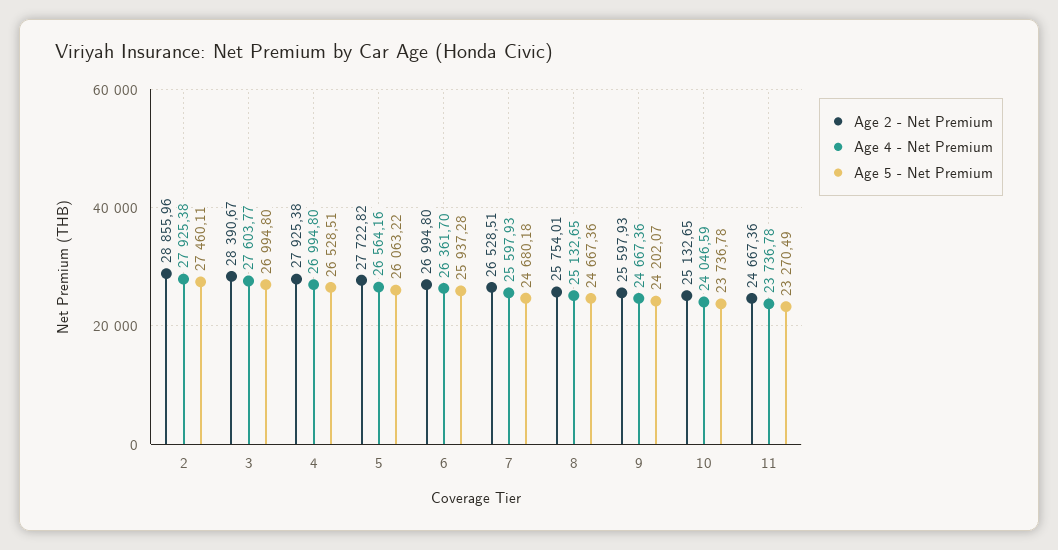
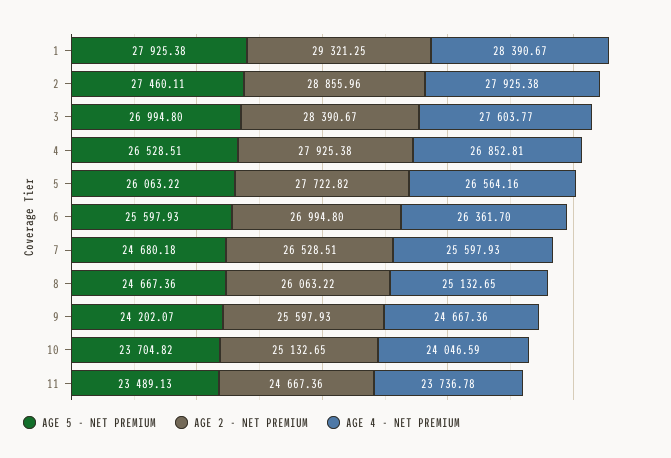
Age 4 - Net Premium, 4: 26994.8 -> 26852.81
Age 5 - Net Premium, 6: 25937.28 -> 25597.93
Age 2 - Net Premium, 8: 25754.01 -> 26063.22
Age 5 - Net Premium, 10: 23736.78 -> 23704.82
Age 5 - Net Premium, 11: 23270.49 -> 23489.13
Age 5 - Net Premium, 1: none -> 27925.38
Age 2 - Net Premium, 1: none -> 29321.25
Age 4 - Net Premium, 1: none -> 28390.67

